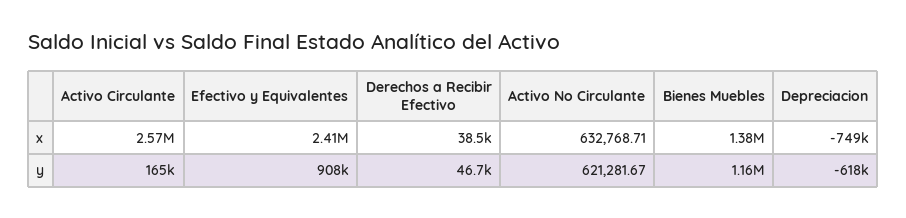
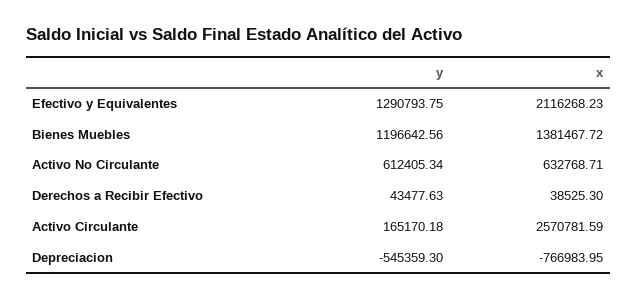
Efectivo y Equivalentes, x: 2410000 -> 2116268.23
Depreciacion, x: -749000 -> -766983.95
Efectivo y Equivalentes, y: 908000 -> 1290793.75
Derechos a Recibir Efectivo, y: 46700 -> 43477.63
Activo No Circulante, y: 621281.67 -> 612405.34
Bienes Muebles, y: 1160000 -> 1196642.56
Depreciacion, y: -618000 -> -545359.3

